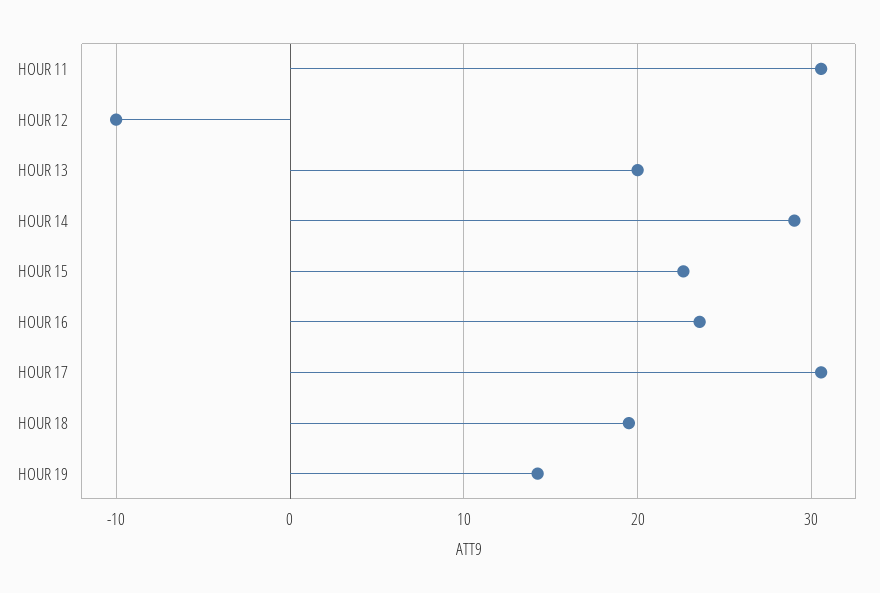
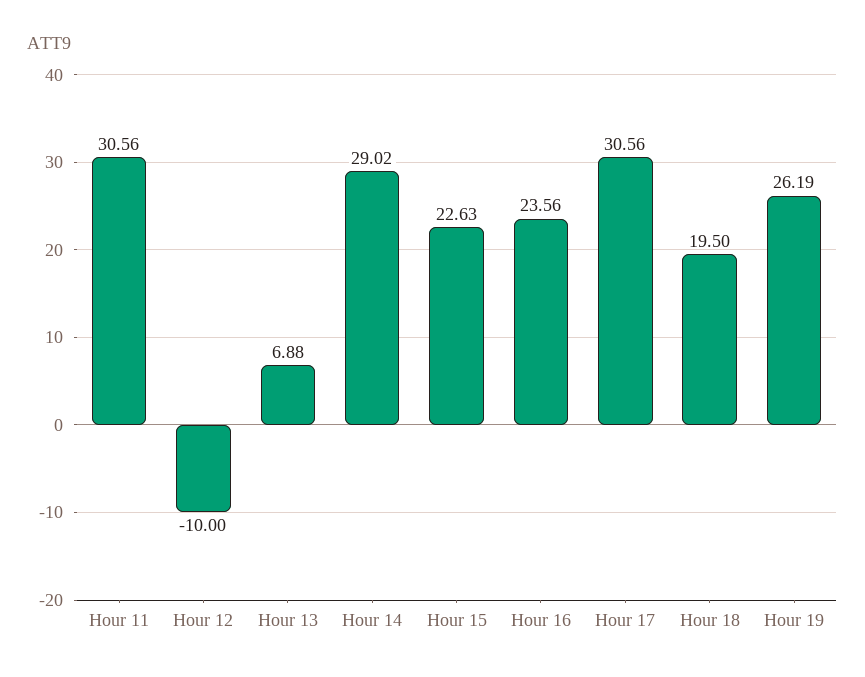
HOUR 13: 20 -> 6.88
HOUR 19: 14 -> 26.19

